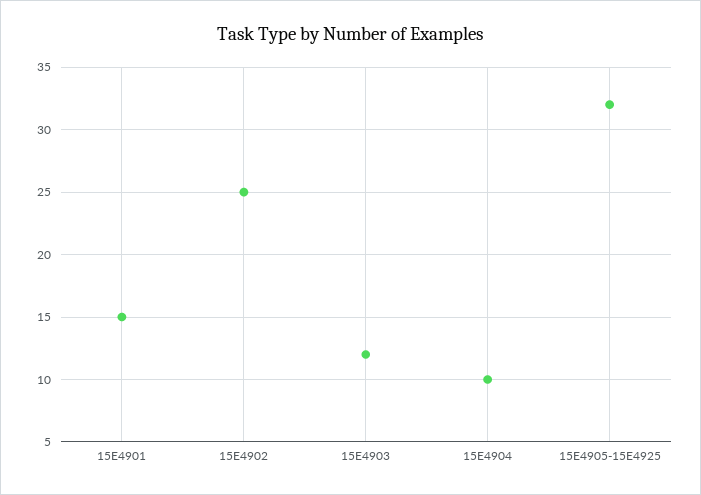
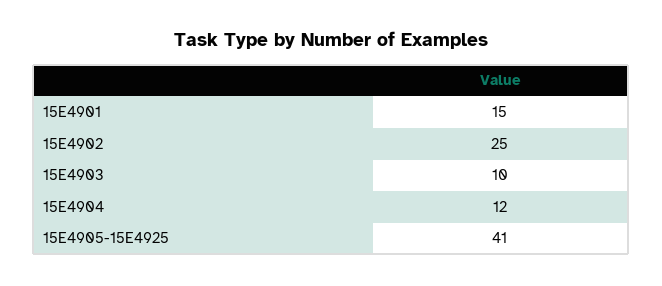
15E4903: 12 -> 10
15E4904: 10 -> 12
15E4905-15E4925: 32 -> 41

